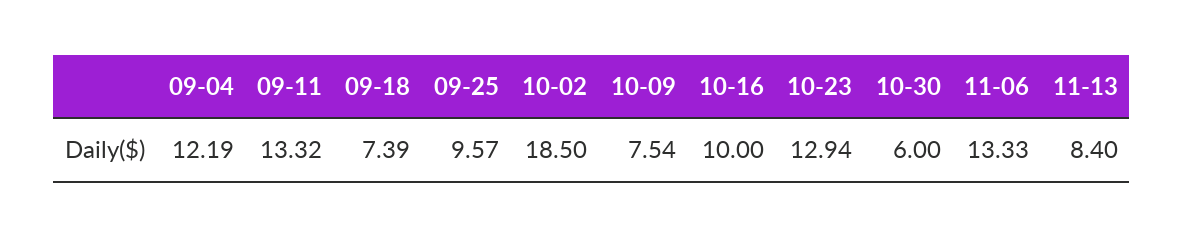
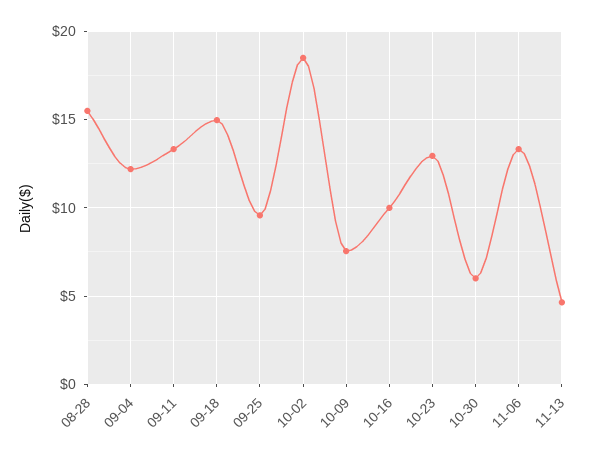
09-18: 7.39 -> 15
11-13: 8.4 -> 4.5
08-28: none -> 15.5

